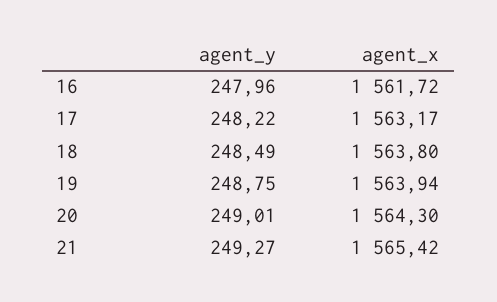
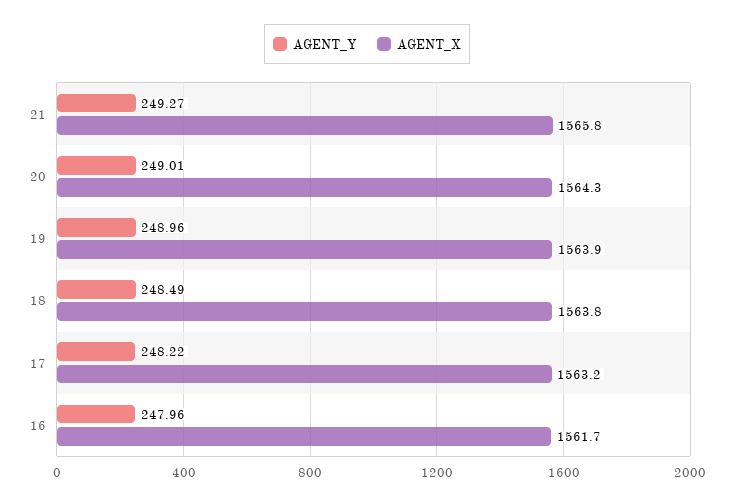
agent_y, 19: 248.75 -> 248.96
agent_x, 21: 1565.42 -> 1565.8

